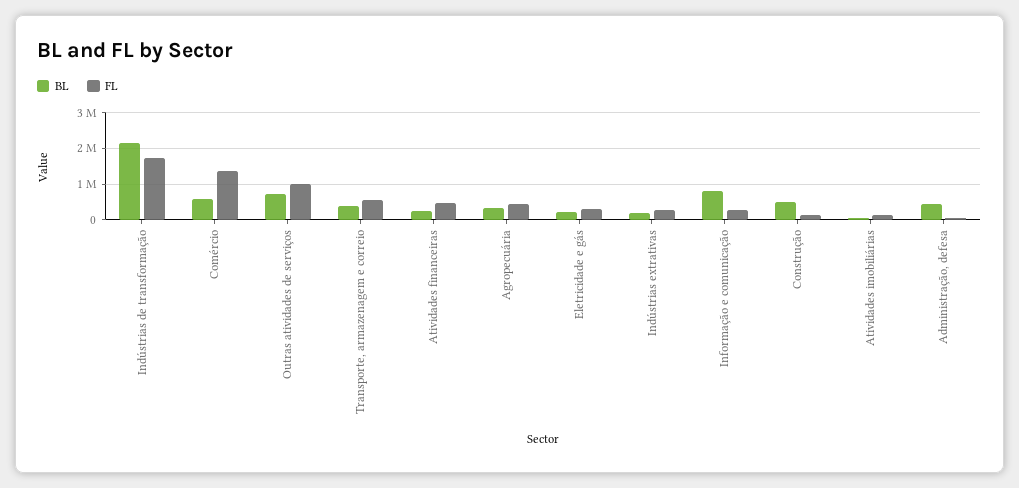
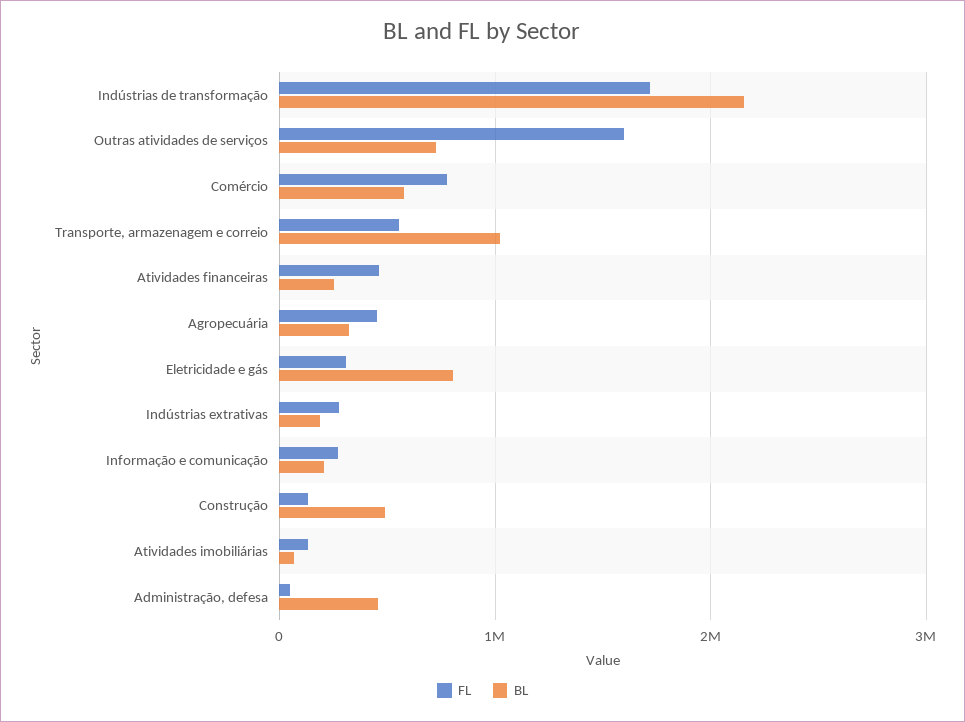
FL, Comércio: 1400000 -> 800000
FL, Outras atividades de serviços: 1000000 -> 1600000
BL, Transporte, armazenagem e correio: 400000 -> 1000000
BL, Eletricidade e gás: 200000 -> 800000
BL, Informação e comunicação: 800000 -> 200000

